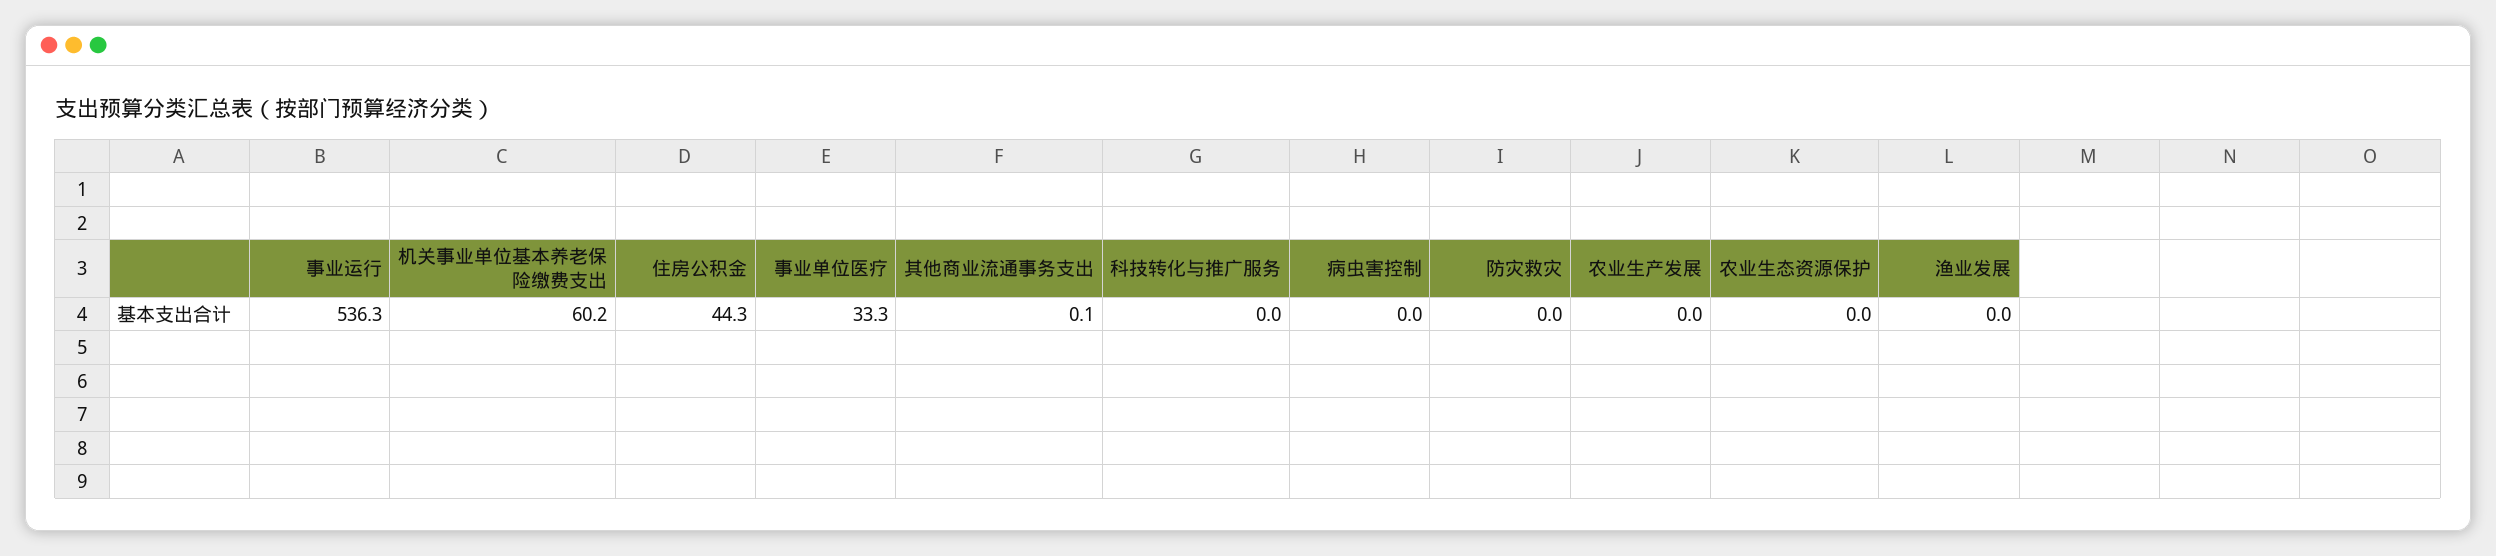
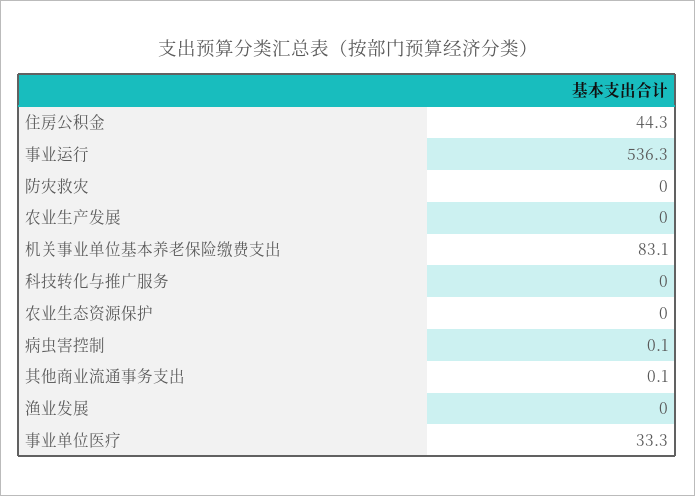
机关事业单位基本养老保险缴费支出: 60.2 -> 83.1
病虫害控制: 0 -> 0.1

